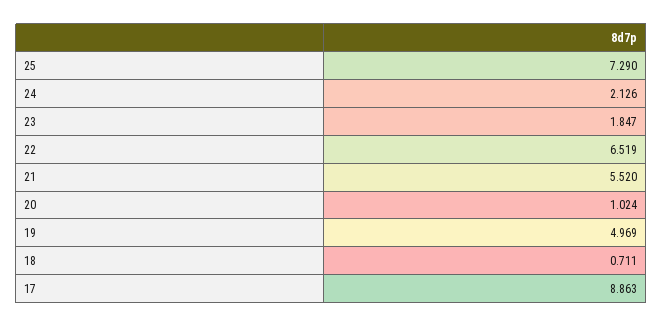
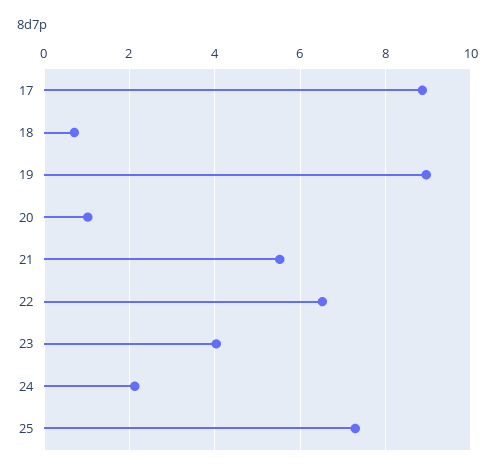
23: 1.847 -> 4
19: 4.969 -> 9

